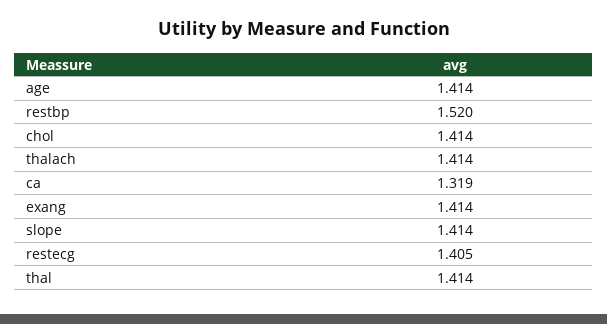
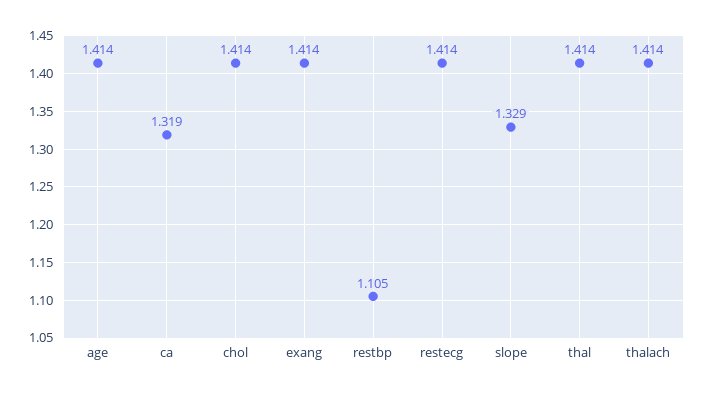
restbp: 1.52 -> 1.105
slope: 1.414 -> 1.329
restecg: 1.405 -> 1.414

